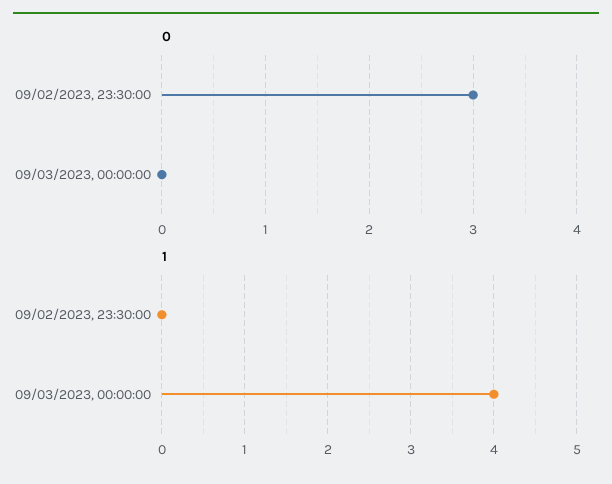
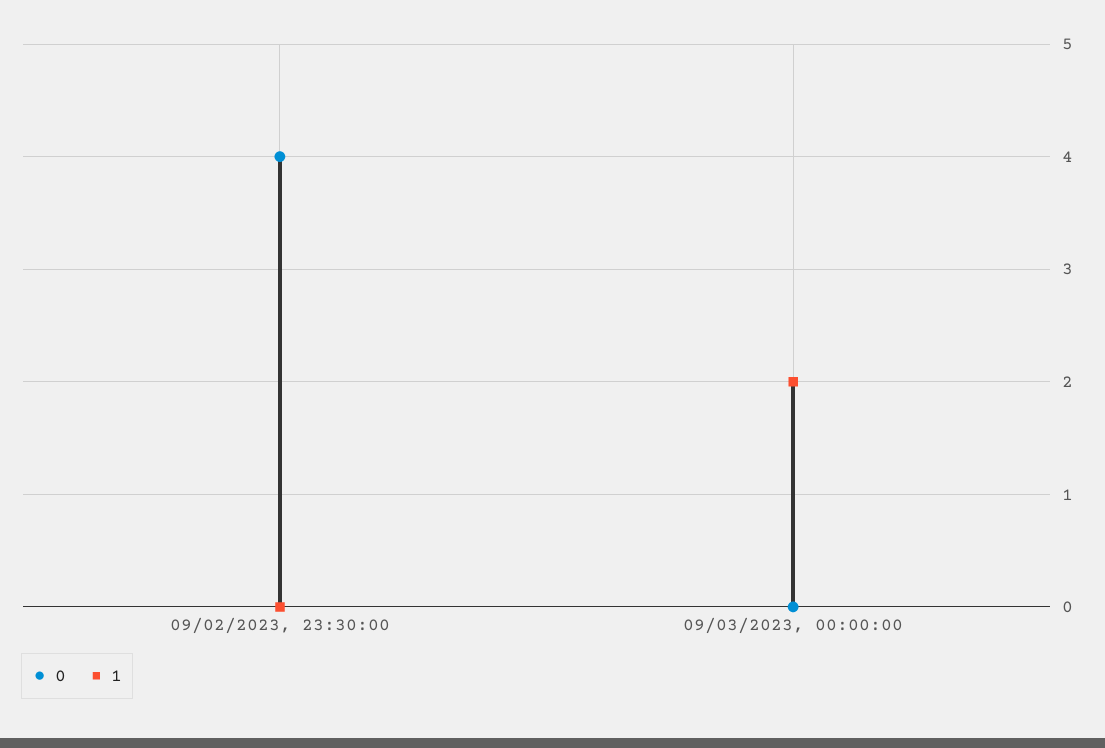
0, 09/02/2023, 23:30:00: 3 -> 4
1, 09/03/2023, 00:00:00: 4 -> 2

